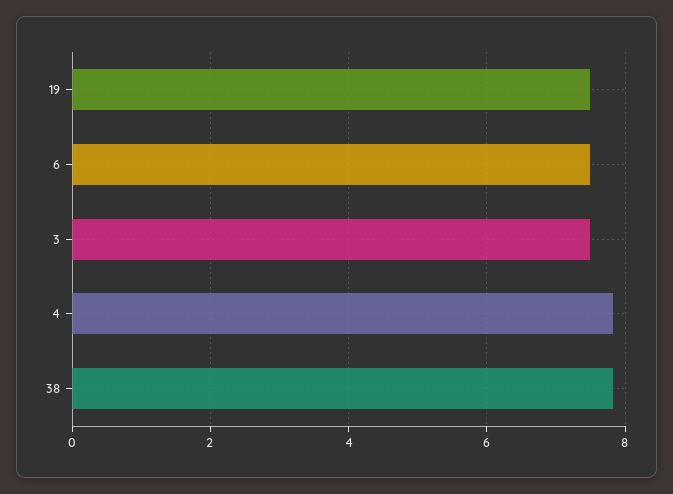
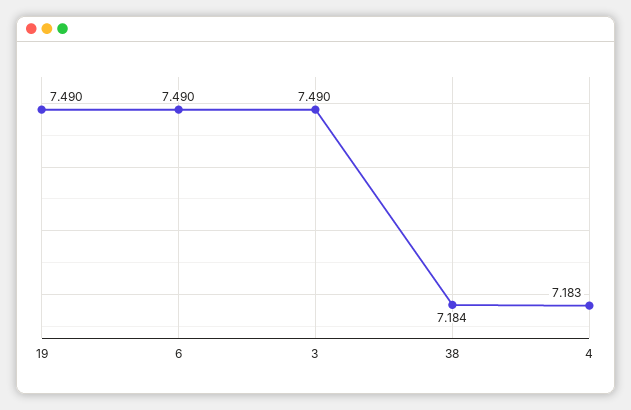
4: 7.8 -> 7.183
38: 7.8 -> 7.184

